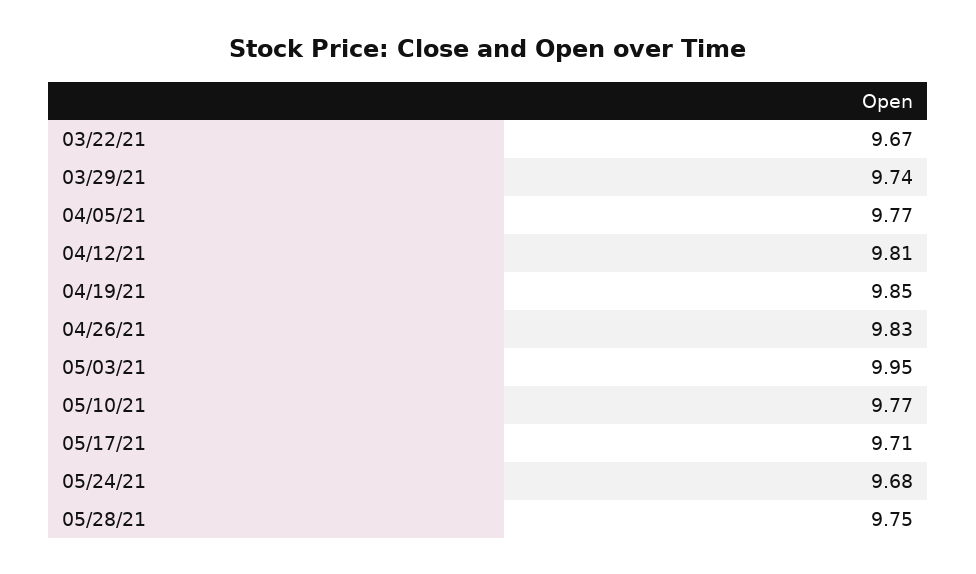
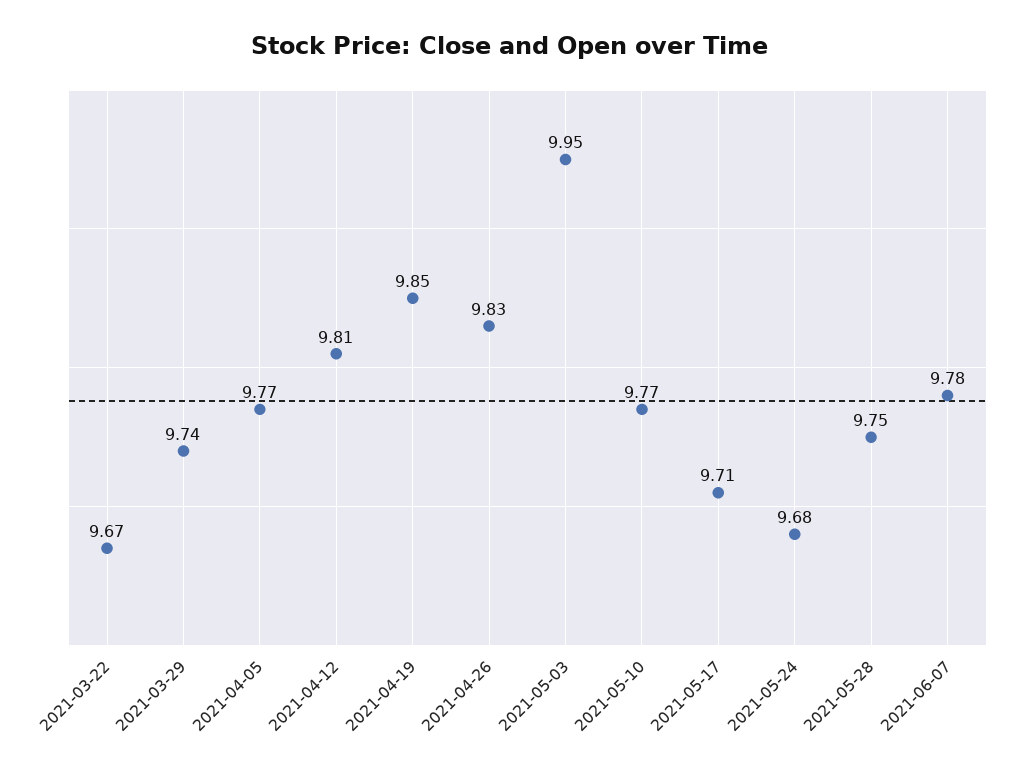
2021-06-07: none -> 9.78

